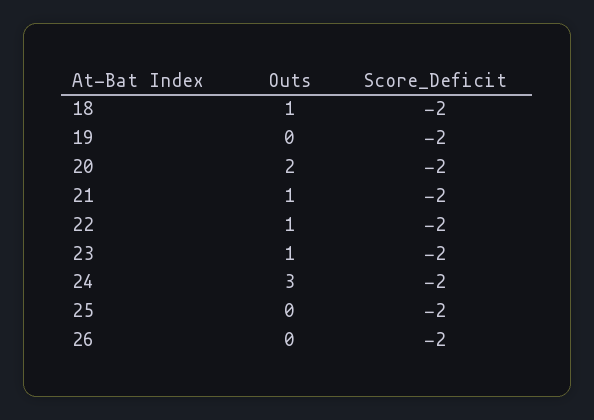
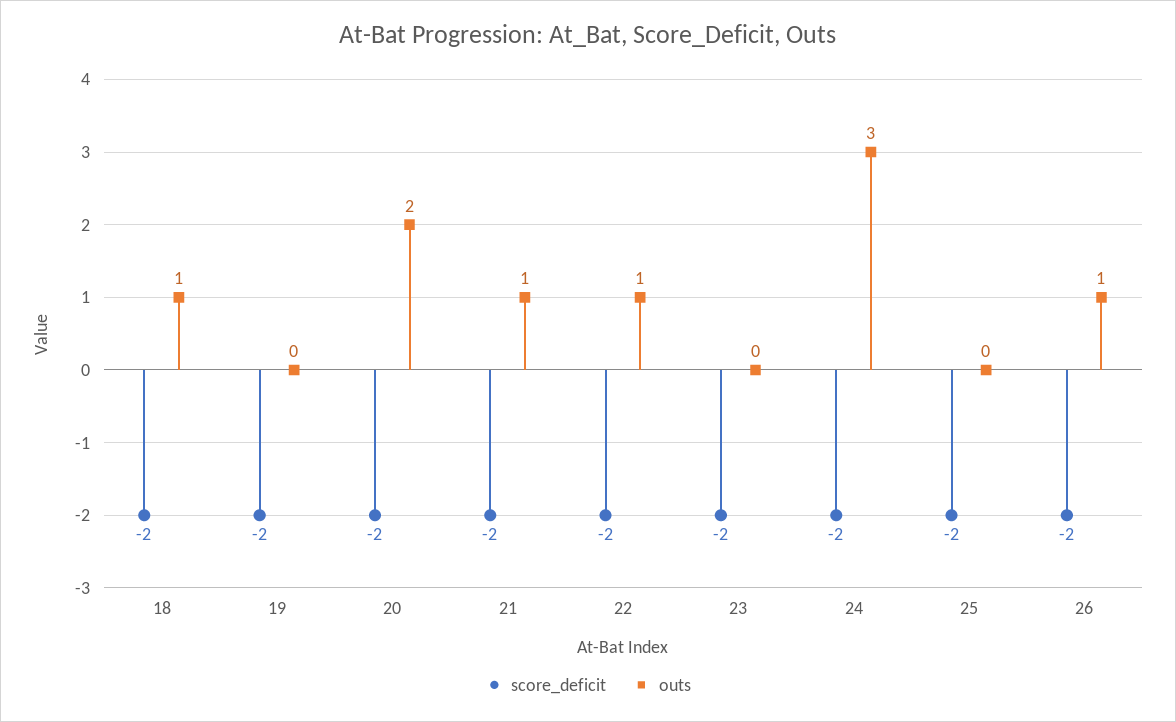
Outs, 23: 1 -> 0
Outs, 26: 0 -> 1

